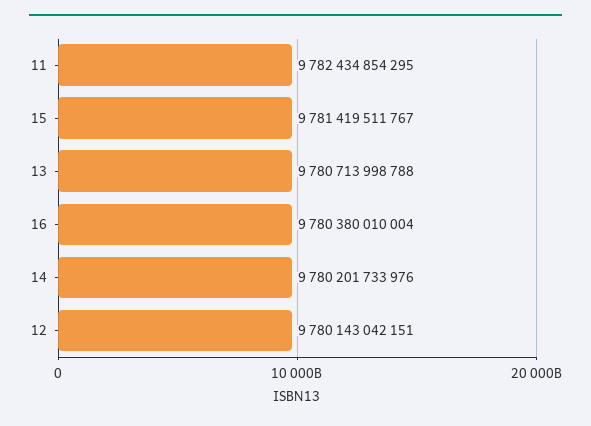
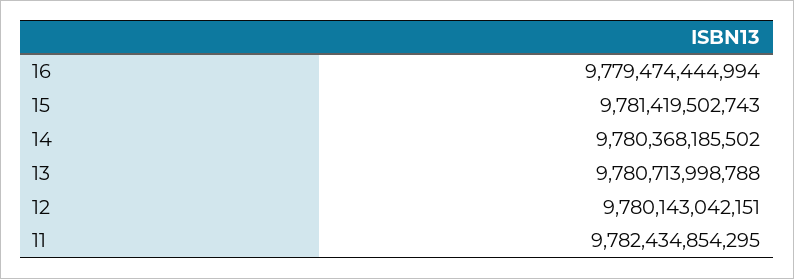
15: 9781419511767 -> 9781419502743
16: 9780380010004 -> 9779474444994
14: 9780201733976 -> 9780368185502

